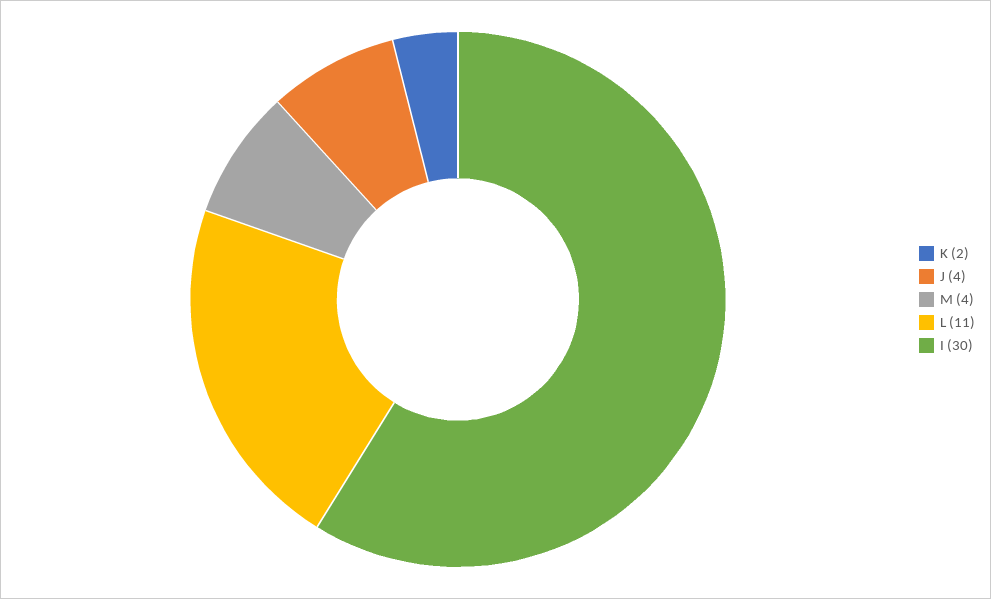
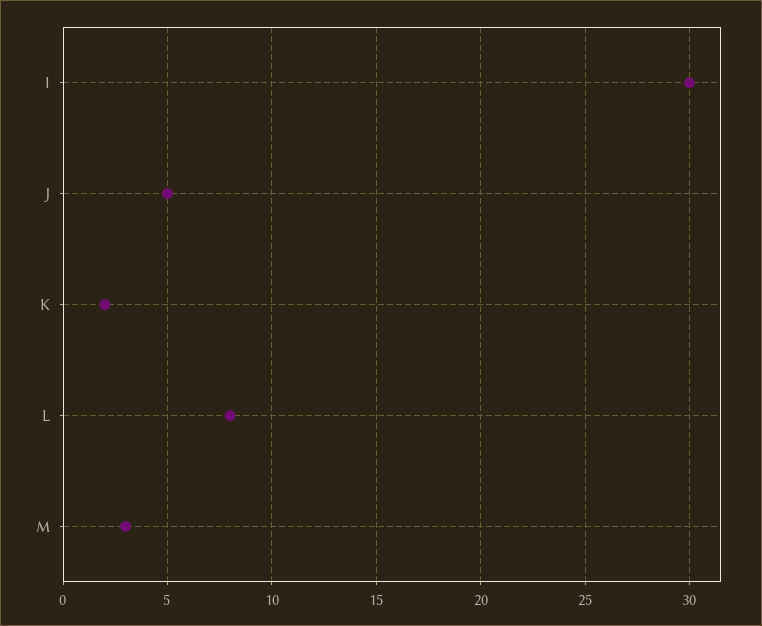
J: 4 -> 5
M: 4 -> 3
L: 11 -> 8

